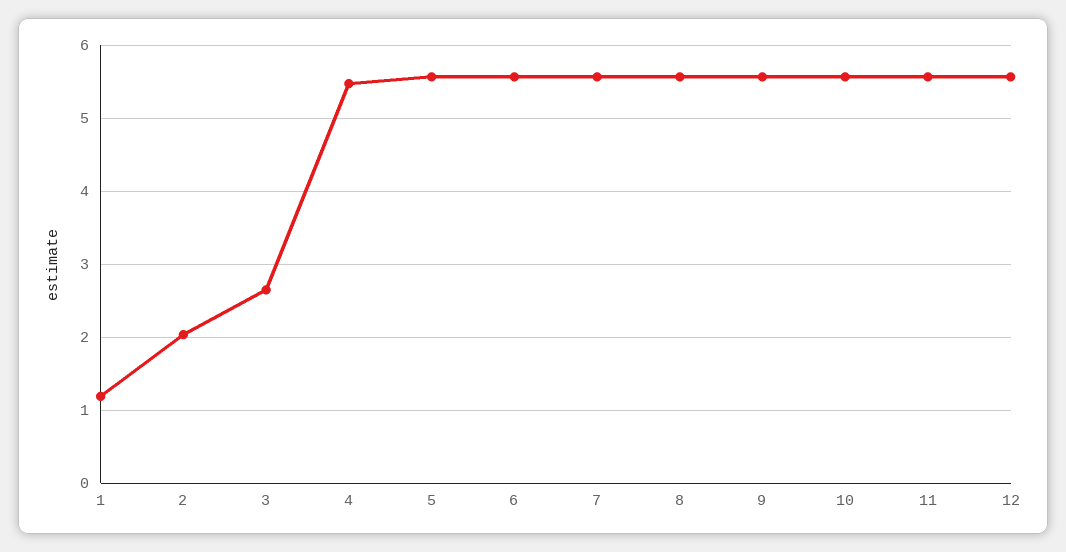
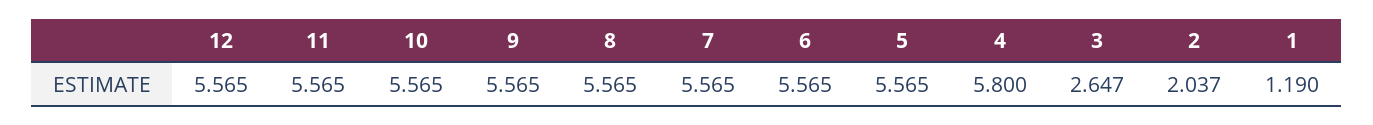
4: 5.5 -> 5.8

